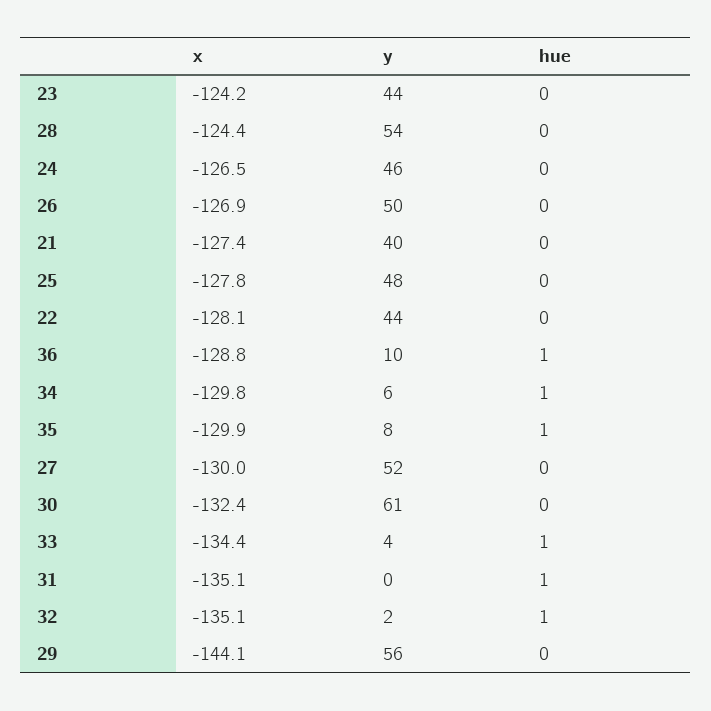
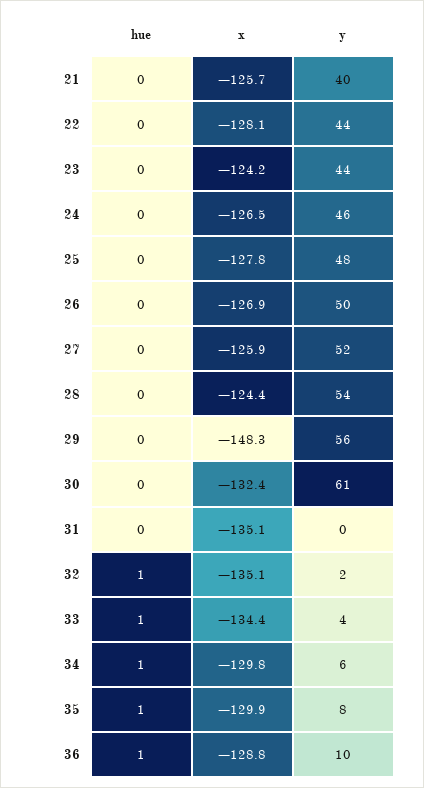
x, 21: -127.4 -> -125.7
x, 27: -130 -> -125.9
hue, 31: 1 -> 0
x, 29: -144.1 -> -148.3

